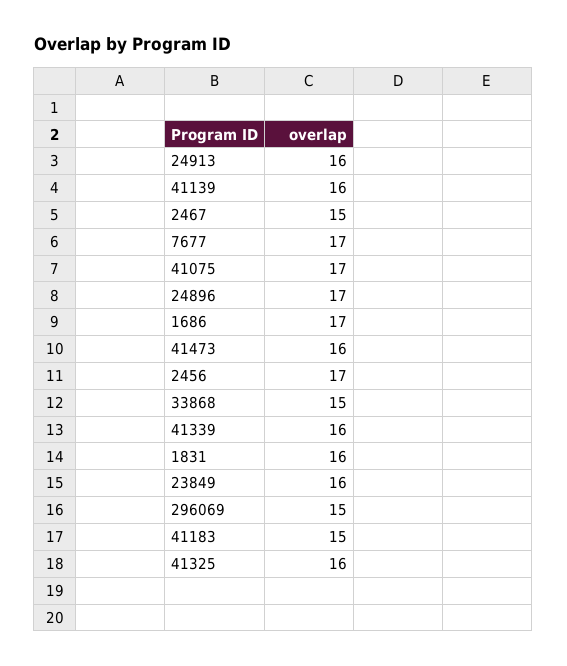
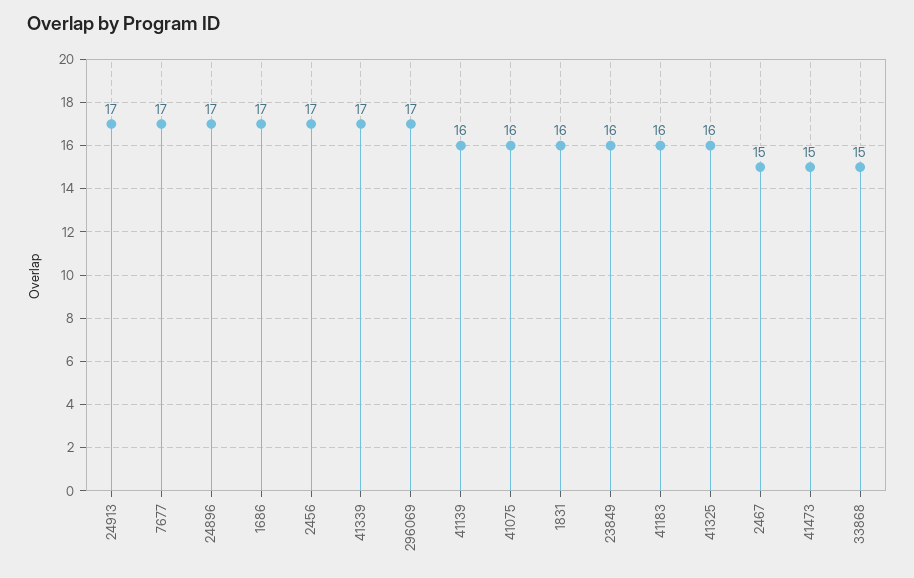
24913: 16 -> 17
41075: 17 -> 16
41473: 16 -> 15
41339: 16 -> 17
296069: 15 -> 17
41183: 15 -> 16

